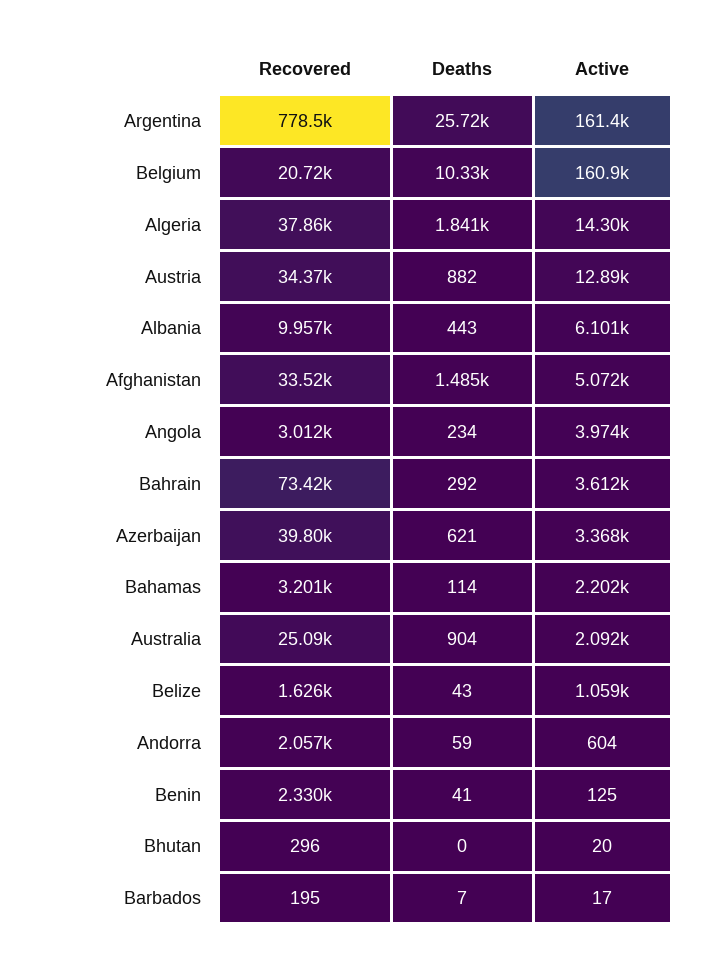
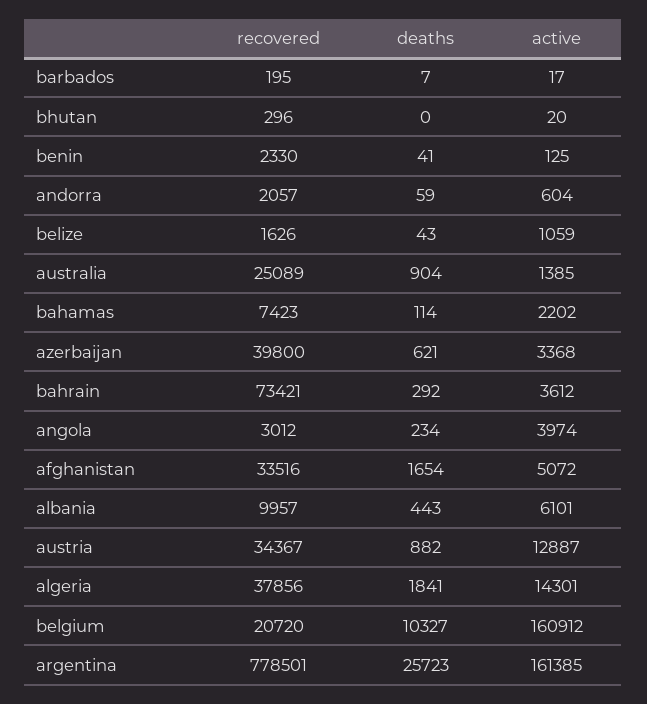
Deaths, Afghanistan: 1485 -> 1654
Recovered, Bahamas: 3201 -> 7423
Active, Australia: 2092 -> 1385

